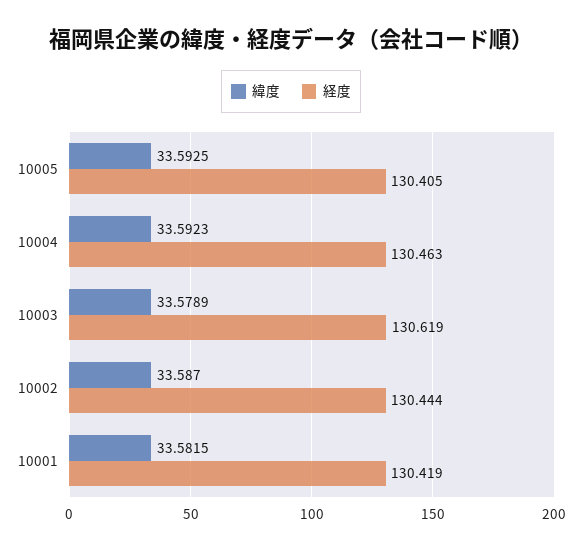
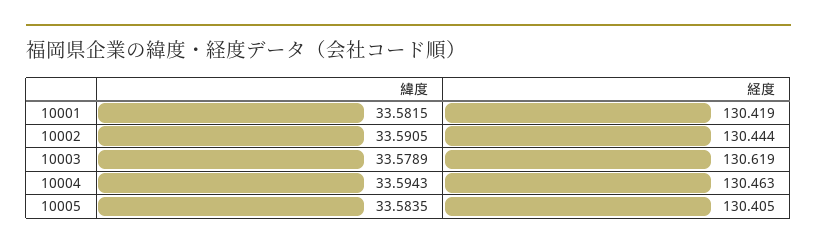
緯度, 10005: 33.5925 -> 33.5835
緯度, 10004: 33.5923 -> 33.5943
緯度, 10002: 33.587 -> 33.5905

